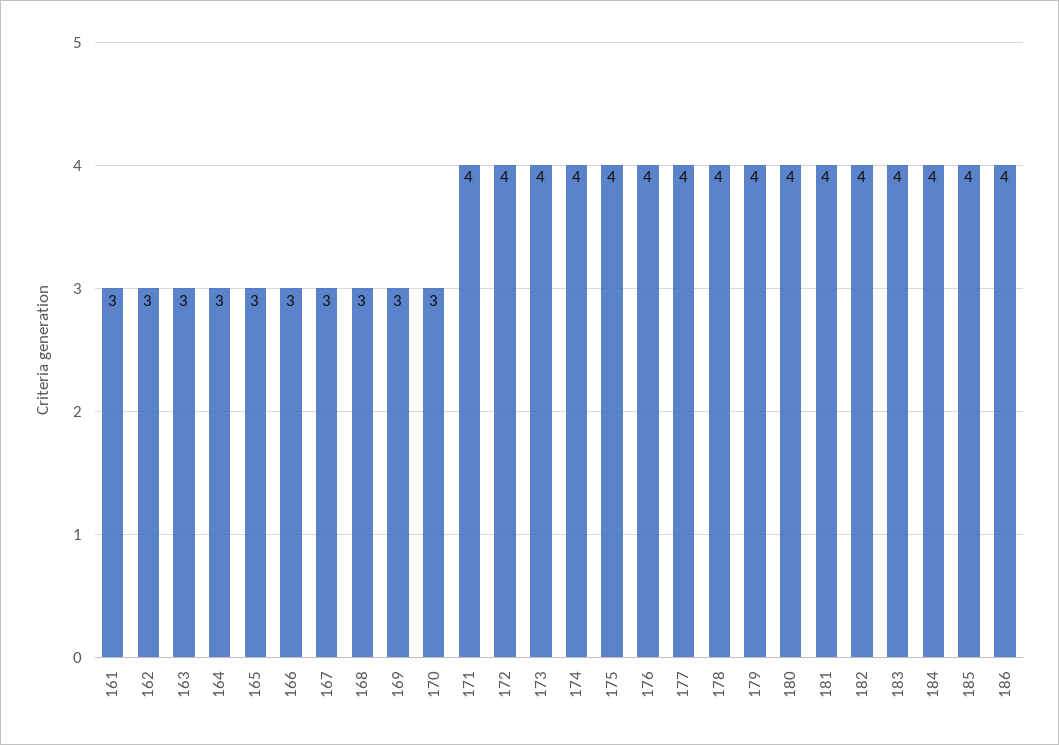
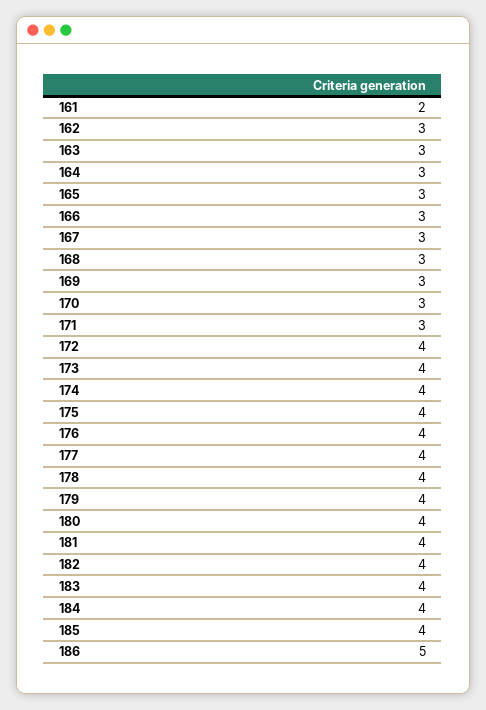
161: 3 -> 2
171: 4 -> 3
186: 4 -> 5

